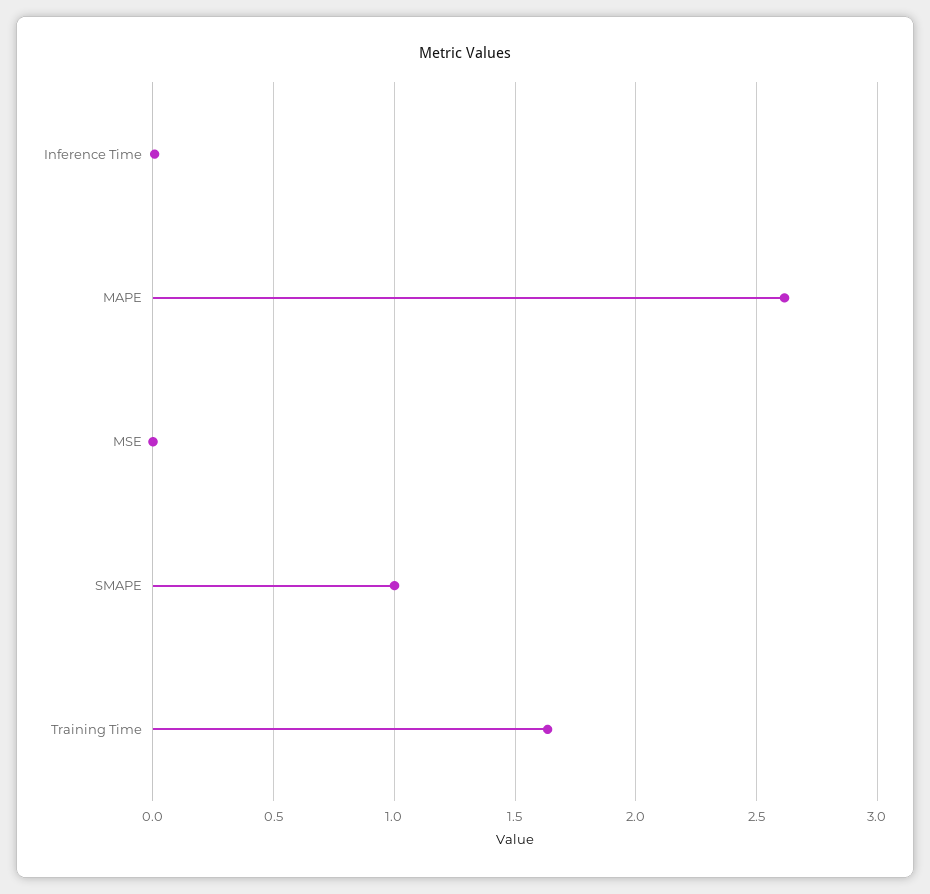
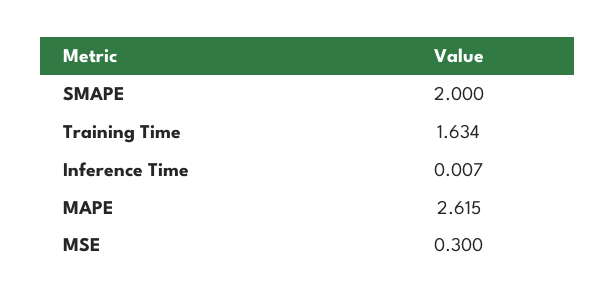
MSE: 0 -> 0.3
SMAPE: 1 -> 2

